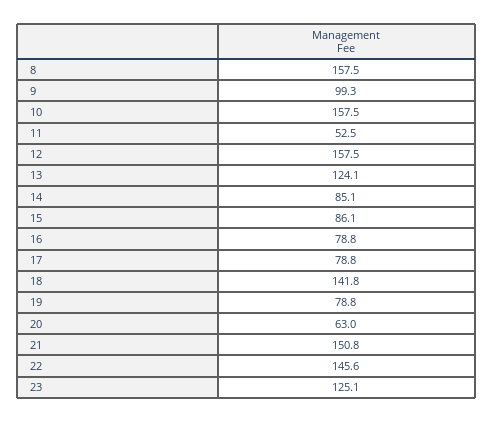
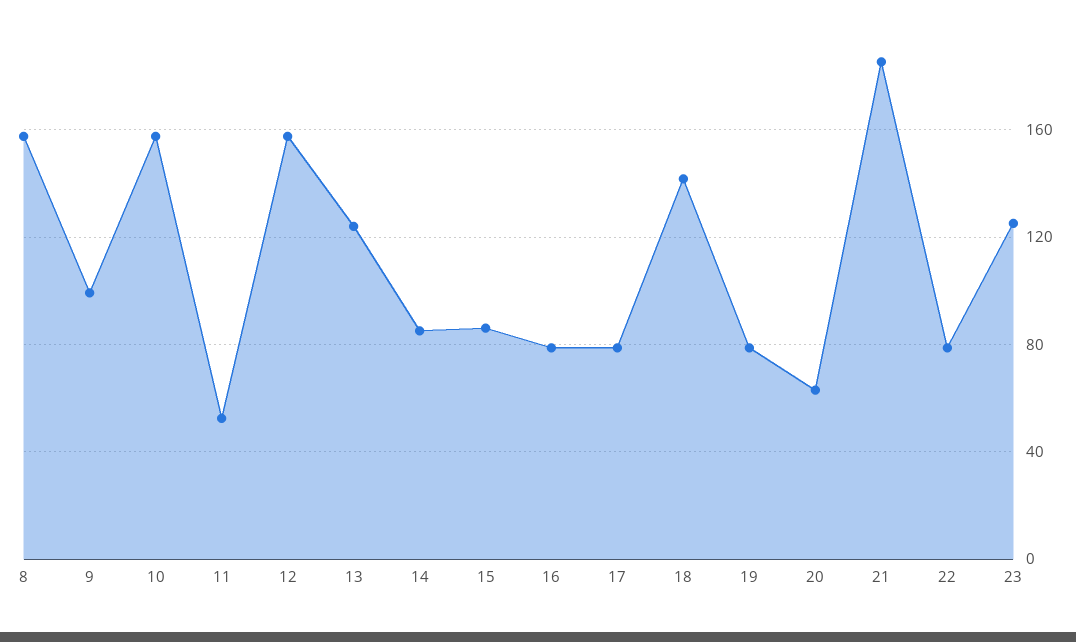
21: 150.8 -> 185
22: 145.6 -> 80

